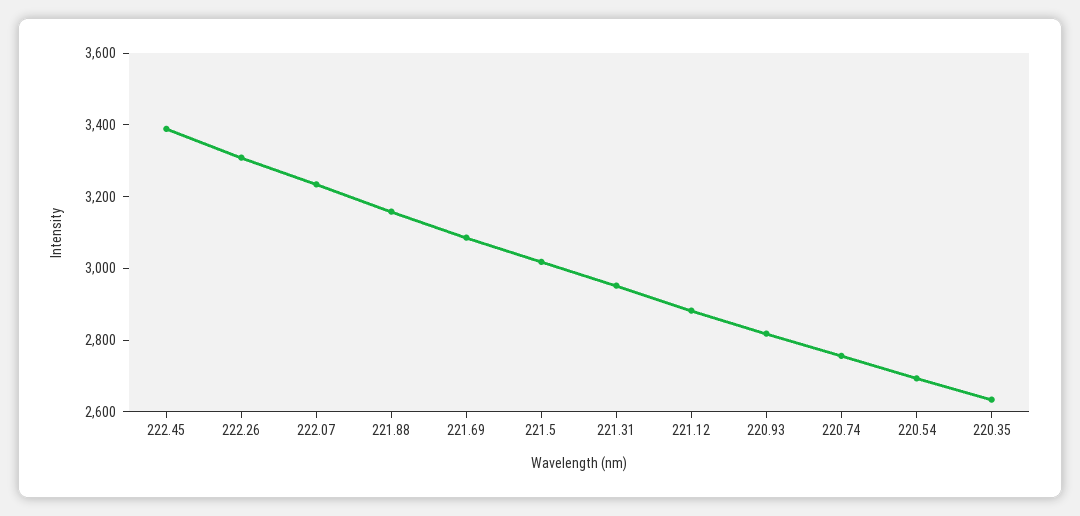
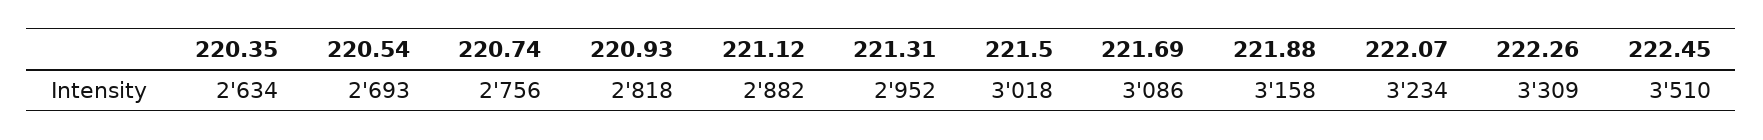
222.45: 3400 -> 3510

